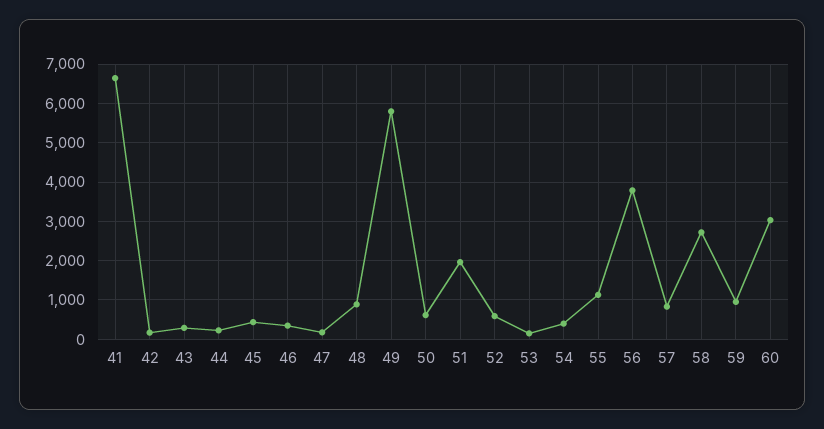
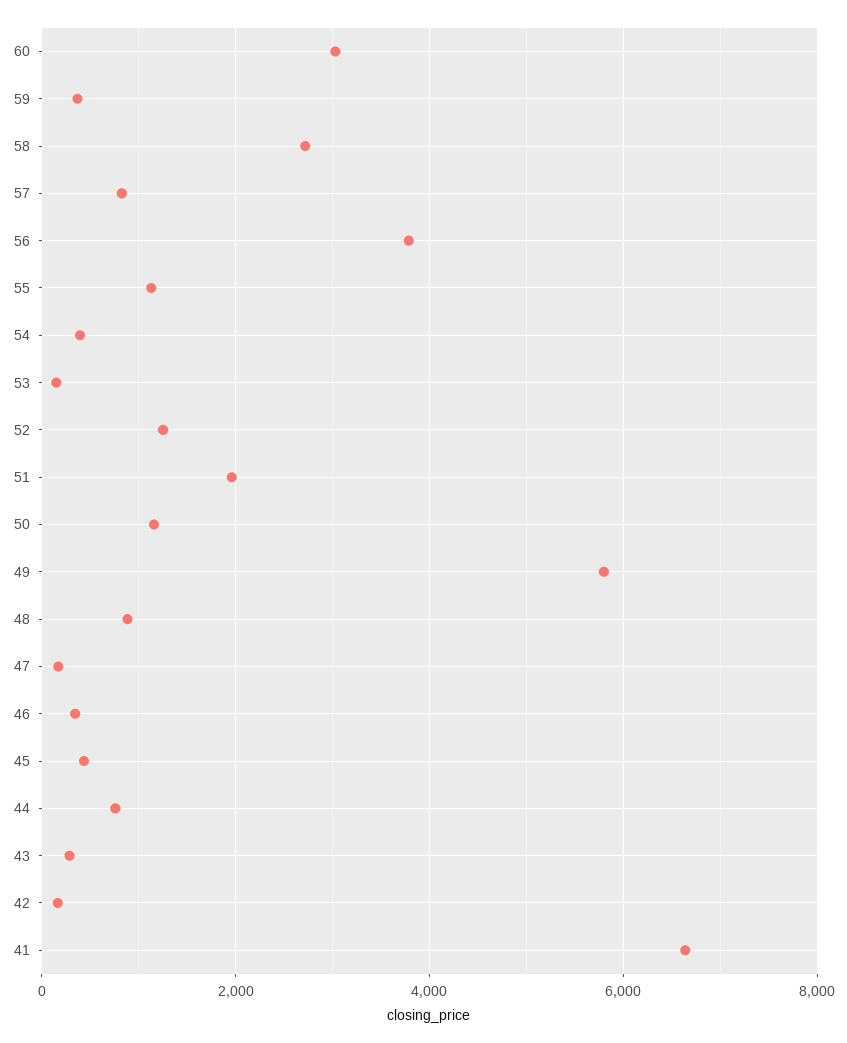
44: 200 -> 800
50: 600 -> 1200
52: 600 -> 1200
59: 1000 -> 400

